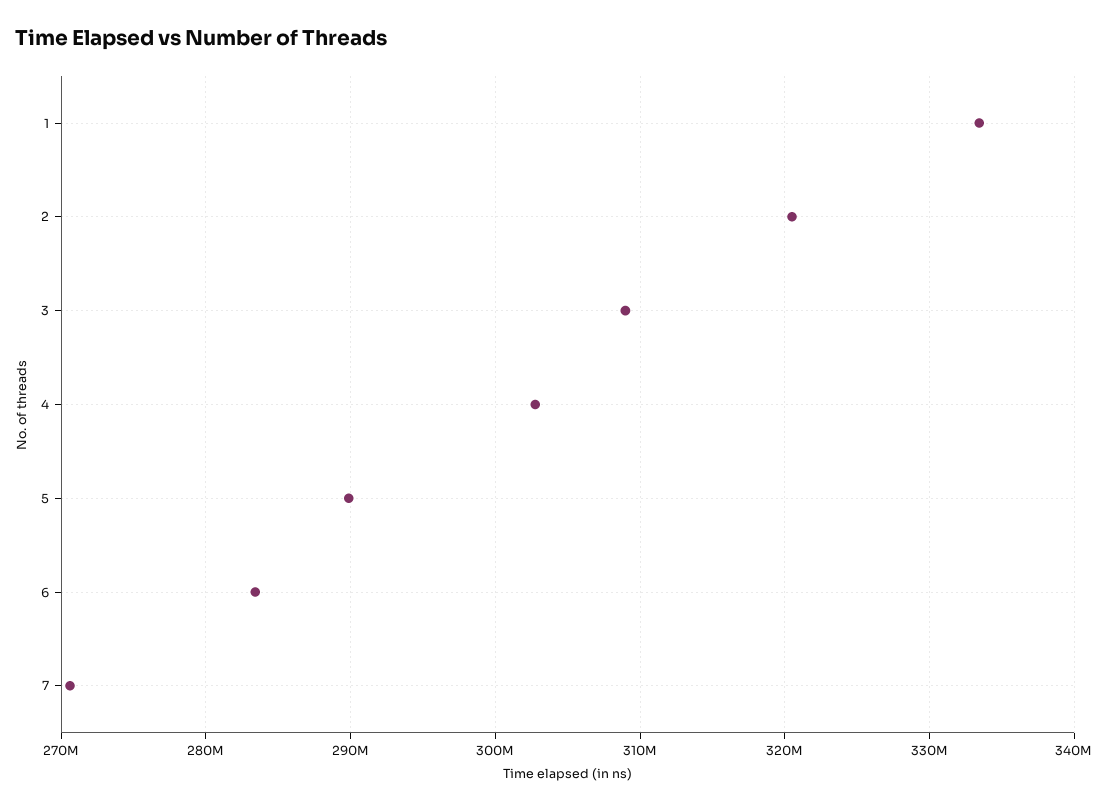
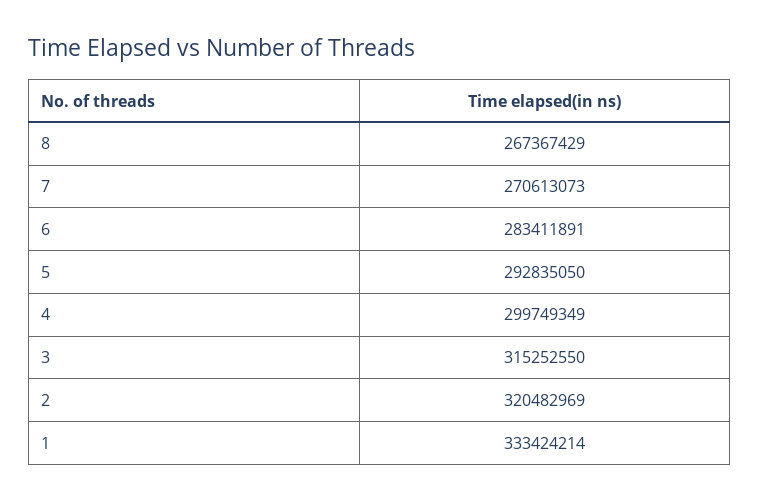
3: 309000000 -> 315252550
4: 303000000 -> 299749349
5: 290000000 -> 292835050
8: none -> 267367429

